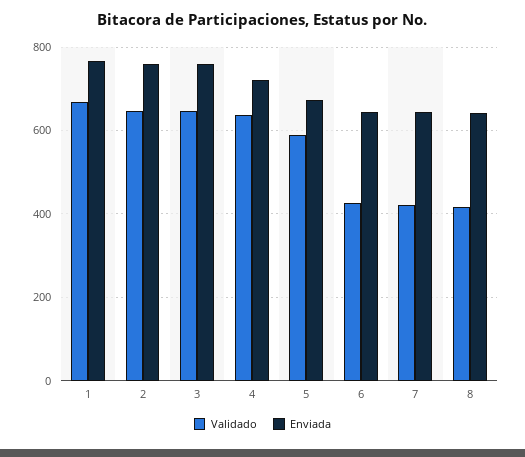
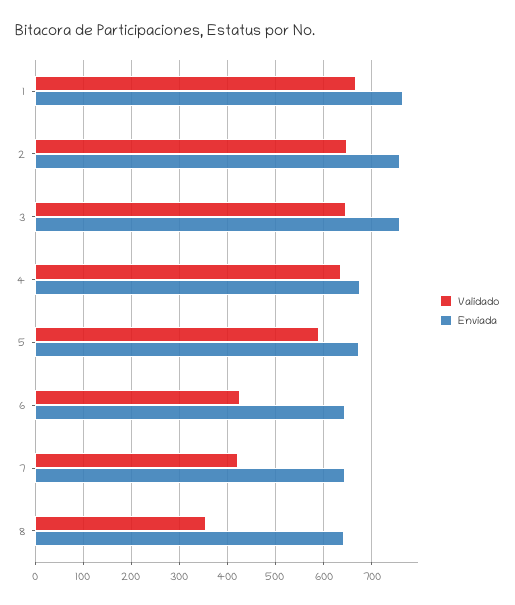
Enviada, 4: 720 -> 680
Validado, 8: 420 -> 360

